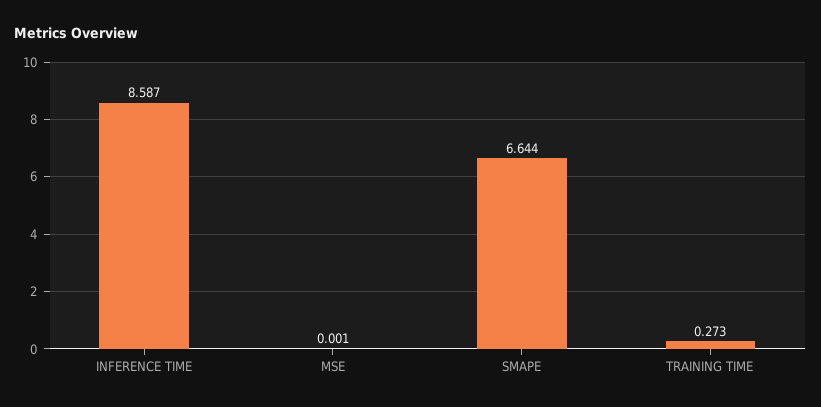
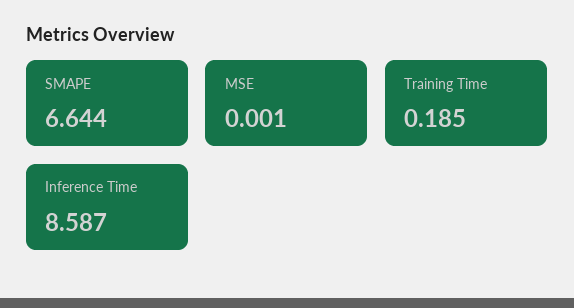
TRAINING TIME: 0.273 -> 0.185

